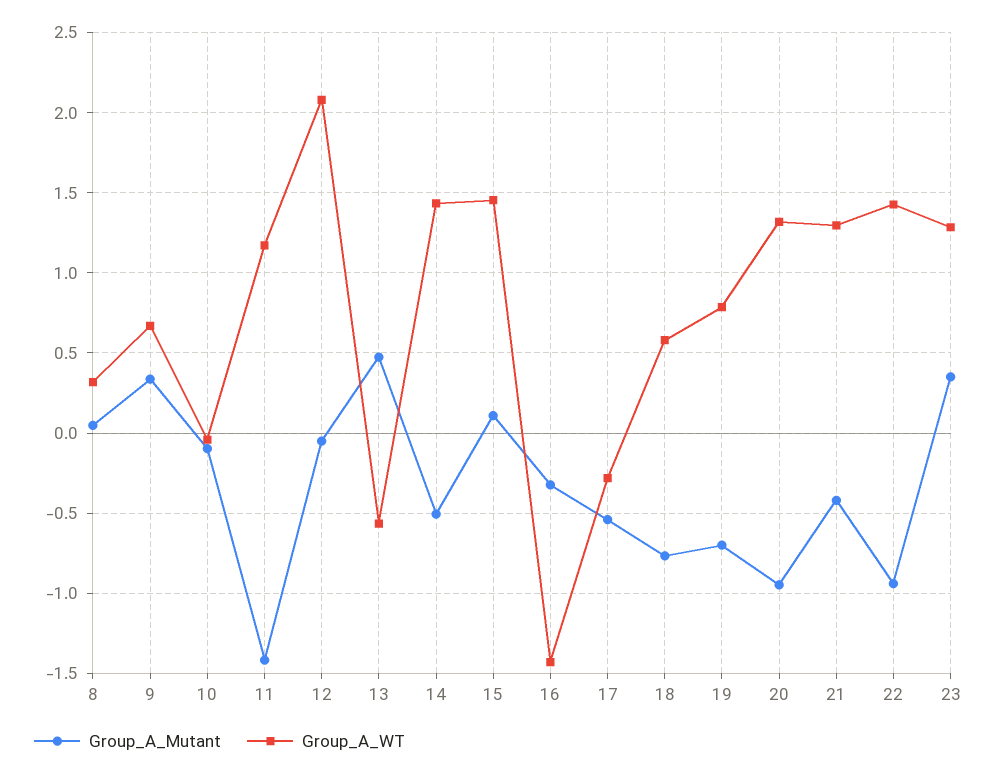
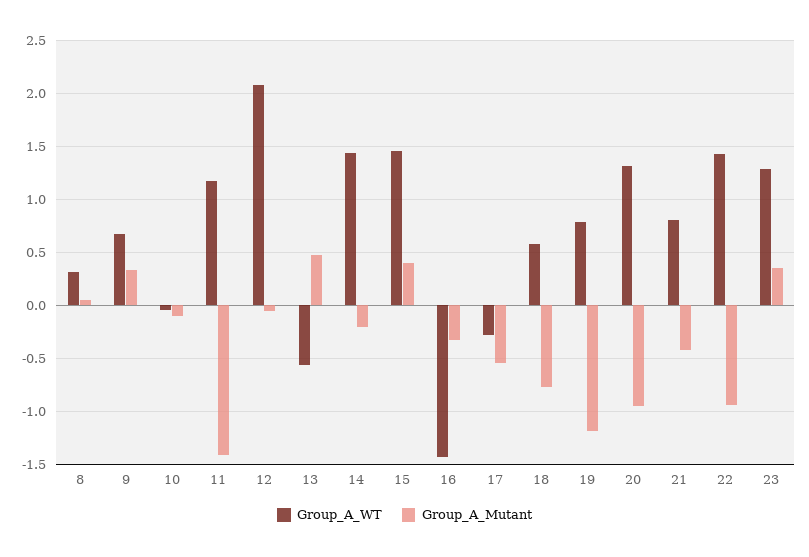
Group_A_Mutant, 14: -0.5 -> -0.2
Group_A_Mutant, 15: 0.1 -> 0.4
Group_A_Mutant, 19: -0.7 -> -1.2
Group_A_WT, 21: 1.3 -> 0.8

